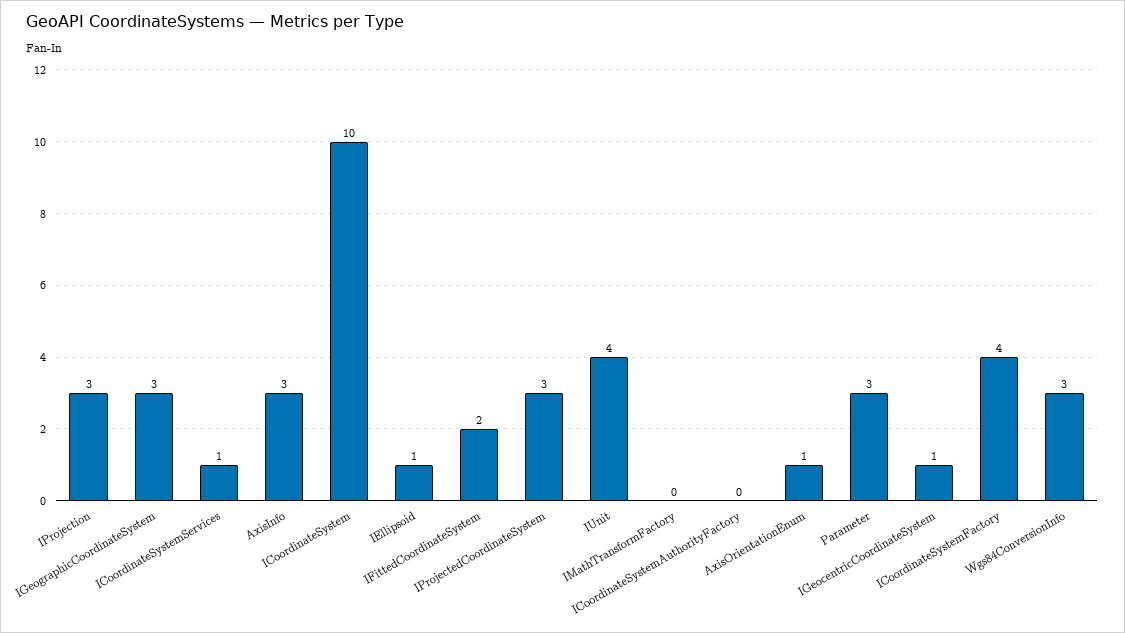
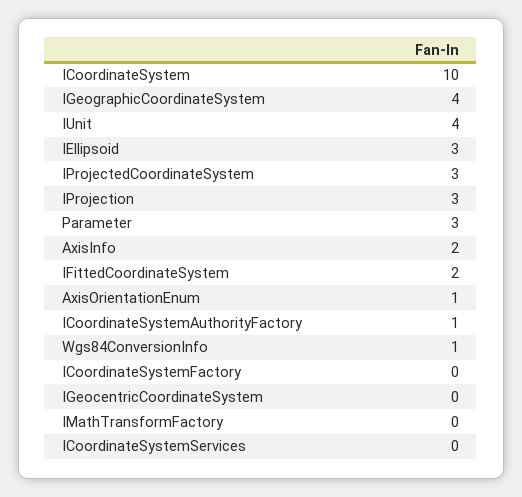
IGeographicCoordinateSystem: 3 -> 4
ICoordinateSystemServices: 1 -> 0
AxisInfo: 3 -> 2
IEllipsoid: 1 -> 3
ICoordinateSystemAuthorityFactory: 0 -> 1
IGeocentricCoordinateSystem: 1 -> 0
ICoordinateSystemFactory: 4 -> 0
Wgs84ConversionInfo: 3 -> 1

